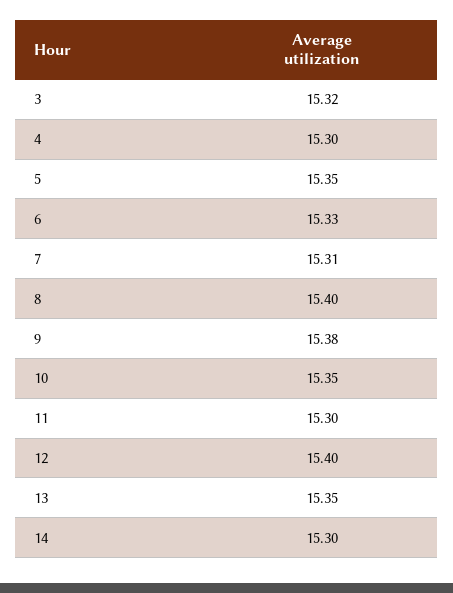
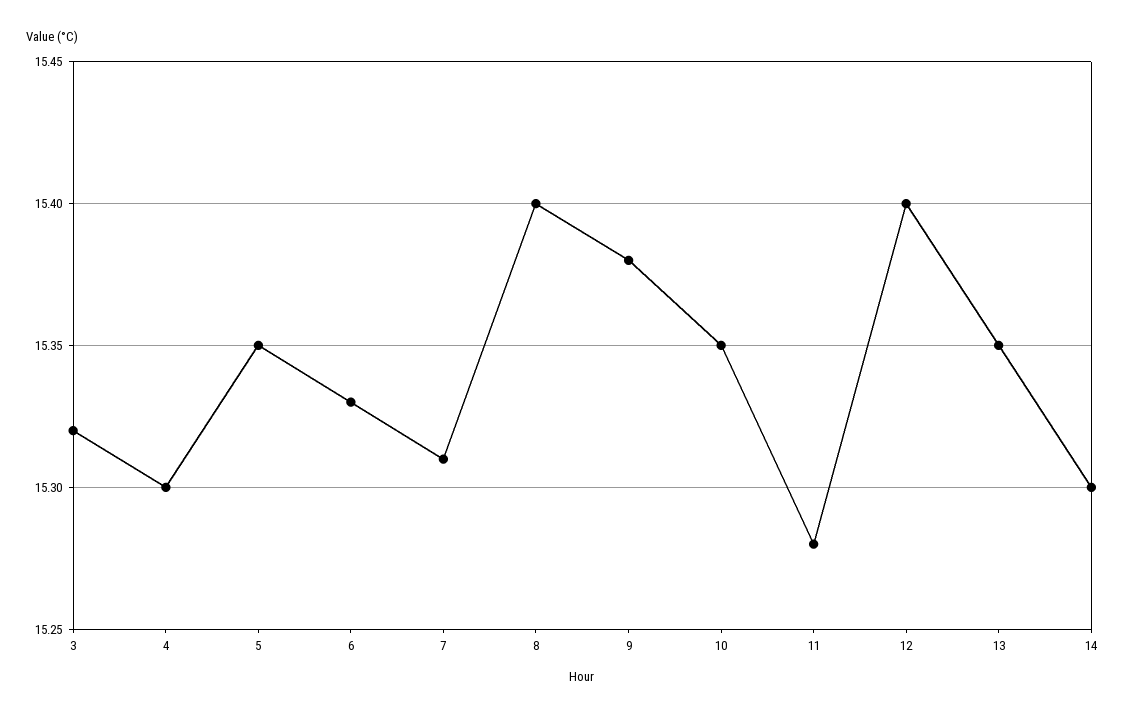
11: 15.3 -> 15.28

